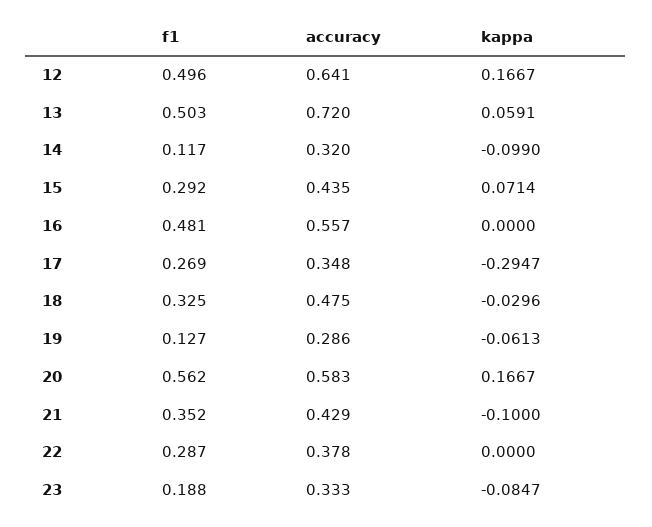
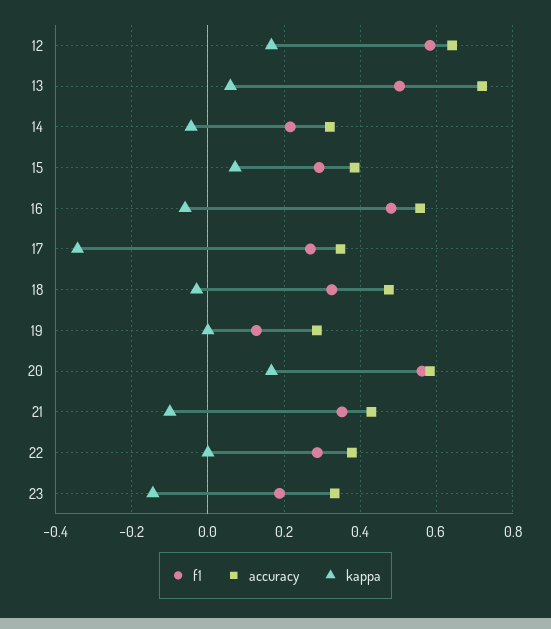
f1, 12: 0.496 -> 0.58
f1, 14: 0.117 -> 0.22
kappa, 14: -0.099 -> -0.04
accuracy, 15: 0.435 -> 0.38
kappa, 16: 0 -> -0.06
kappa, 17: -0.2947 -> -0.34
kappa, 19: -0.0613 -> 0
kappa, 23: -0.0847 -> -0.14

